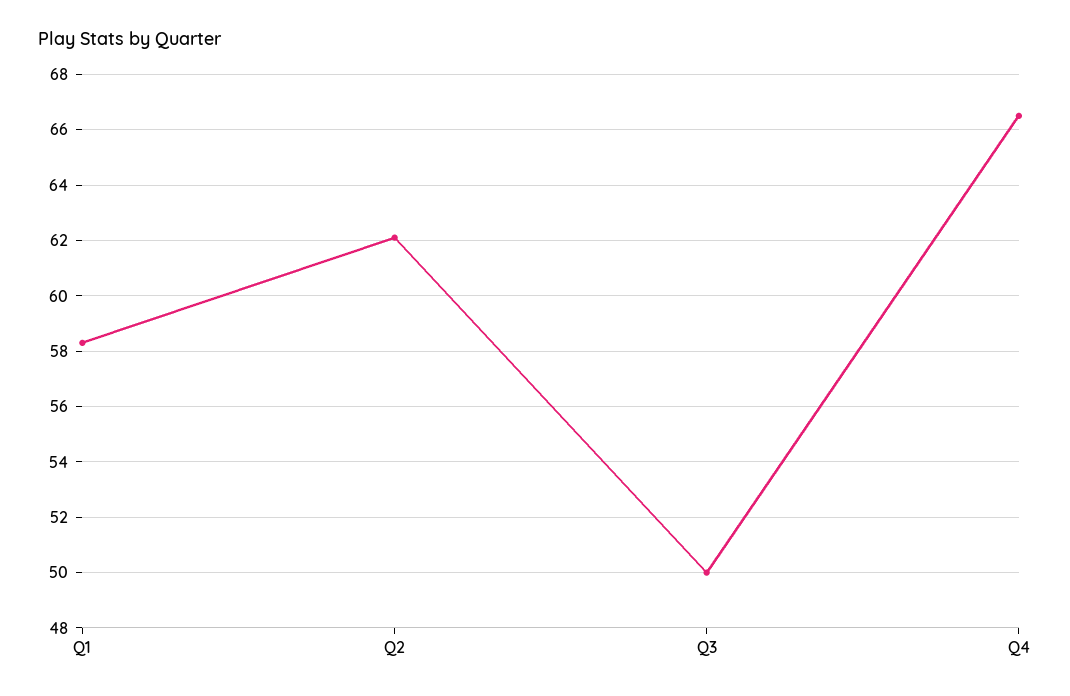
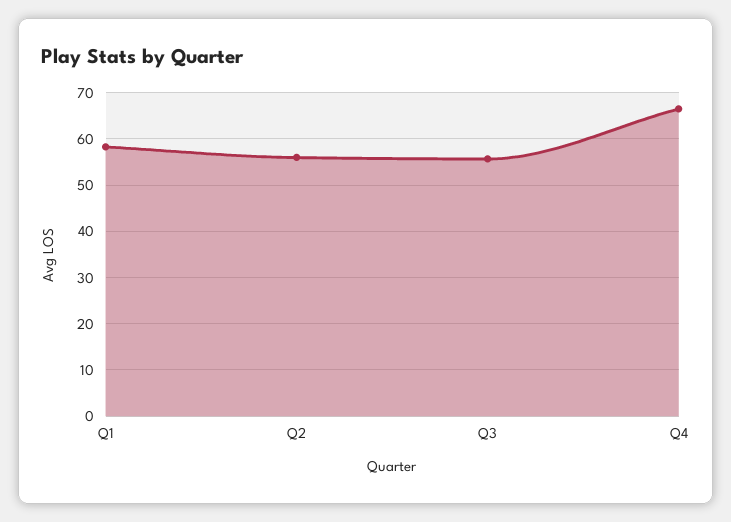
Q2: 62 -> 56
Q3: 50 -> 56

